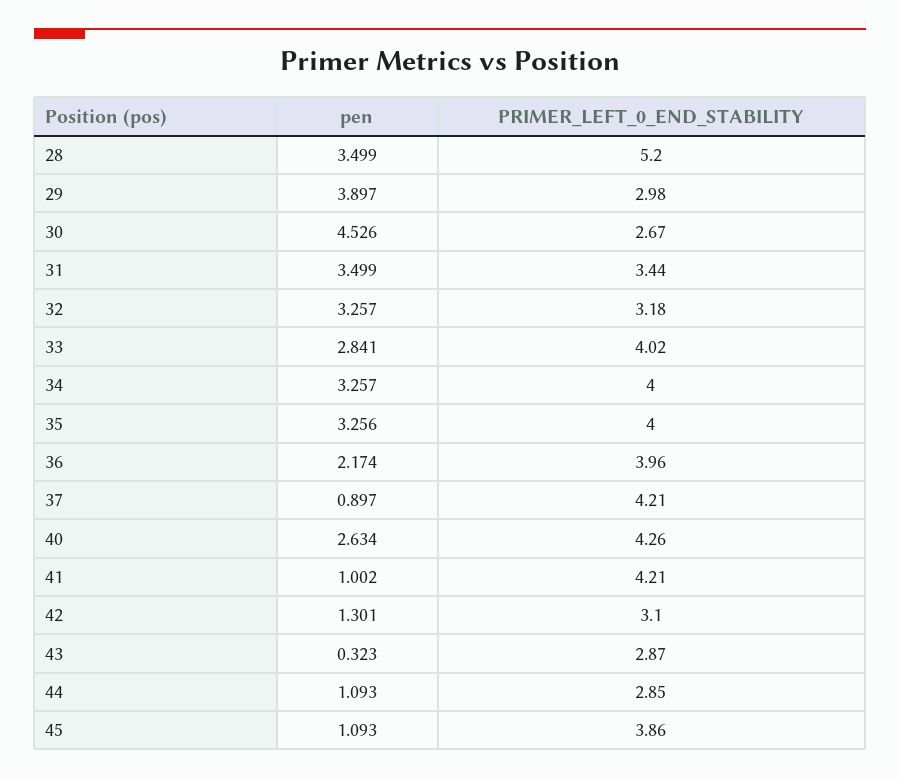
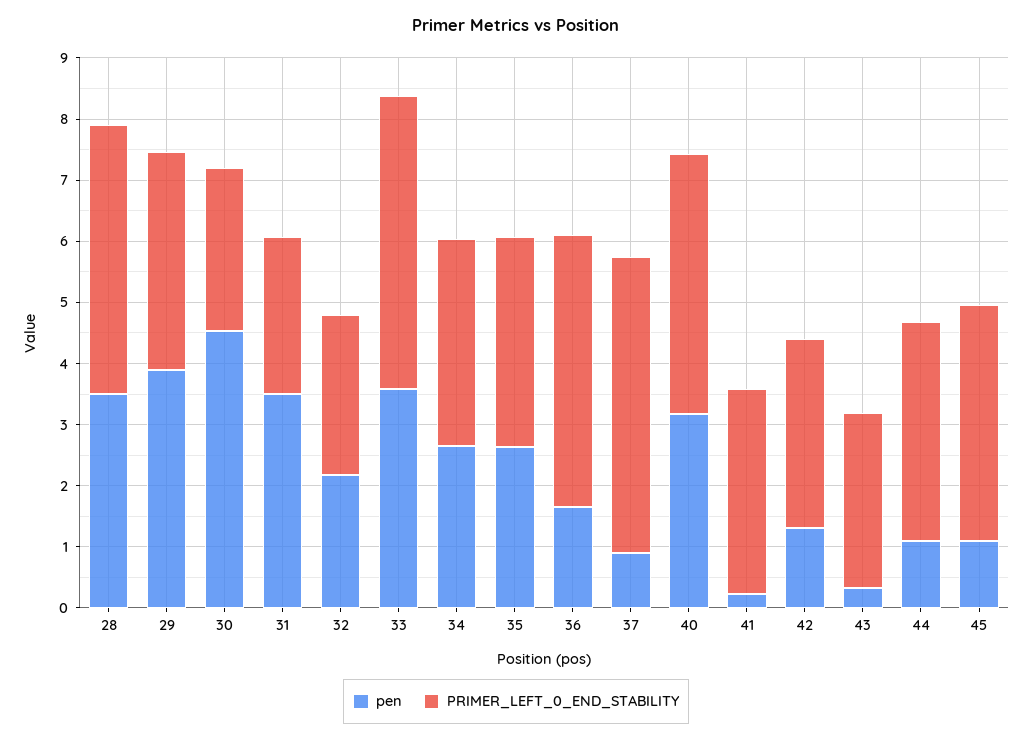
PRIMER_LEFT_0_END_STABILITY, 28: 5.2 -> 4.4
PRIMER_LEFT_0_END_STABILITY, 29: 2.98 -> 3.6
PRIMER_LEFT_0_END_STABILITY, 31: 3.44 -> 2.6
pen, 32: 3.257 -> 2.2
PRIMER_LEFT_0_END_STABILITY, 32: 3.18 -> 2.6
pen, 33: 2.841 -> 3.6
PRIMER_LEFT_0_END_STABILITY, 33: 4.02 -> 4.8
pen, 34: 3.257 -> 2.6
PRIMER_LEFT_0_END_STABILITY, 34: 4 -> 3.4
pen, 35: 3.256 -> 2.6
PRIMER_LEFT_0_END_STABILITY, 35: 4 -> 3.4
pen, 36: 2.174 -> 1.6
PRIMER_LEFT_0_END_STABILITY, 36: 3.96 -> 4.4
PRIMER_LEFT_0_END_STABILITY, 37: 4.21 -> 4.8
pen, 40: 2.634 -> 3.2
pen, 41: 1.002 -> 0.2
PRIMER_LEFT_0_END_STABILITY, 41: 4.21 -> 3.4
PRIMER_LEFT_0_END_STABILITY, 44: 2.85 -> 3.6

